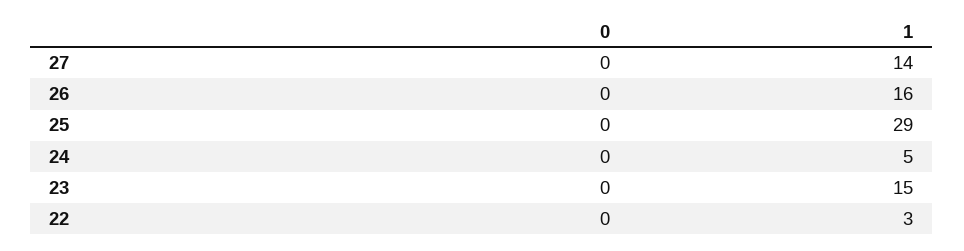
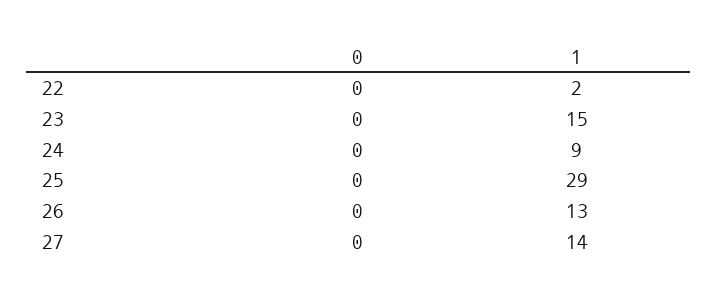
1, 26: 16 -> 13
1, 24: 5 -> 9
1, 22: 3 -> 2

